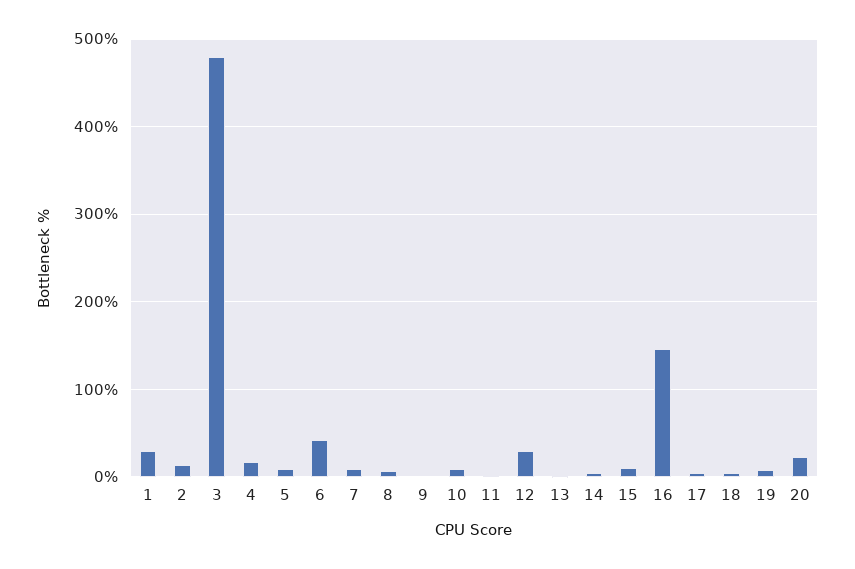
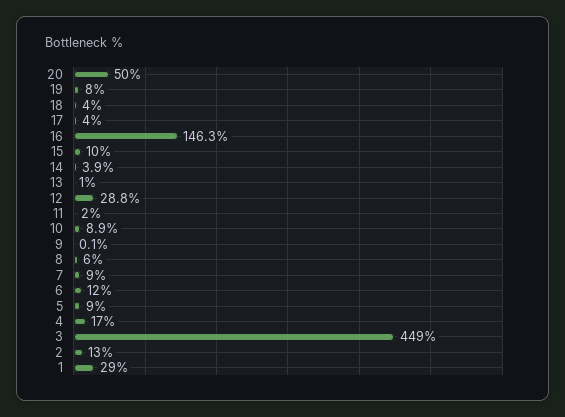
3: 480 -> 449
6: 40 -> 12
20: 20 -> 50

